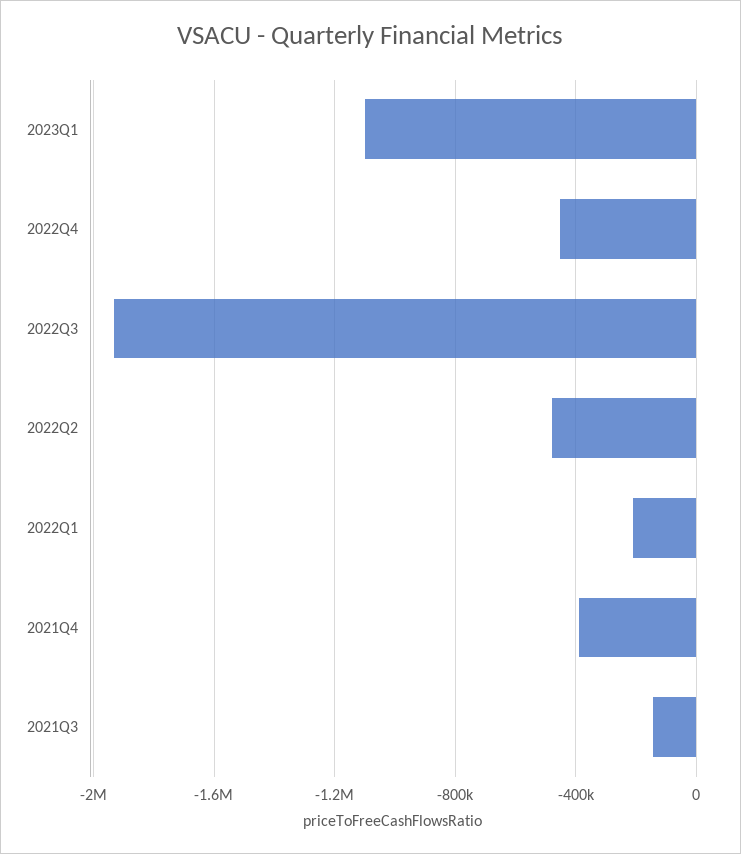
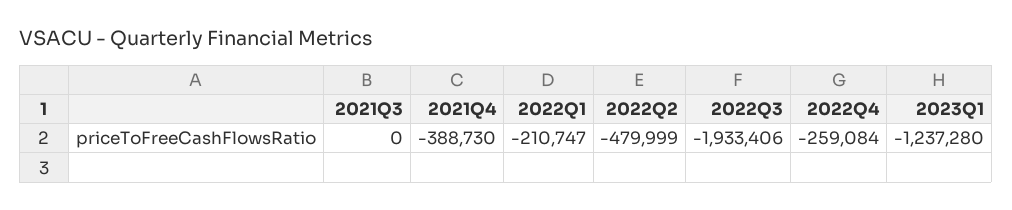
2023Q1: -1100000 -> -1237280
2022Q4: -450000 -> -259084
2021Q3: -150000 -> 0

